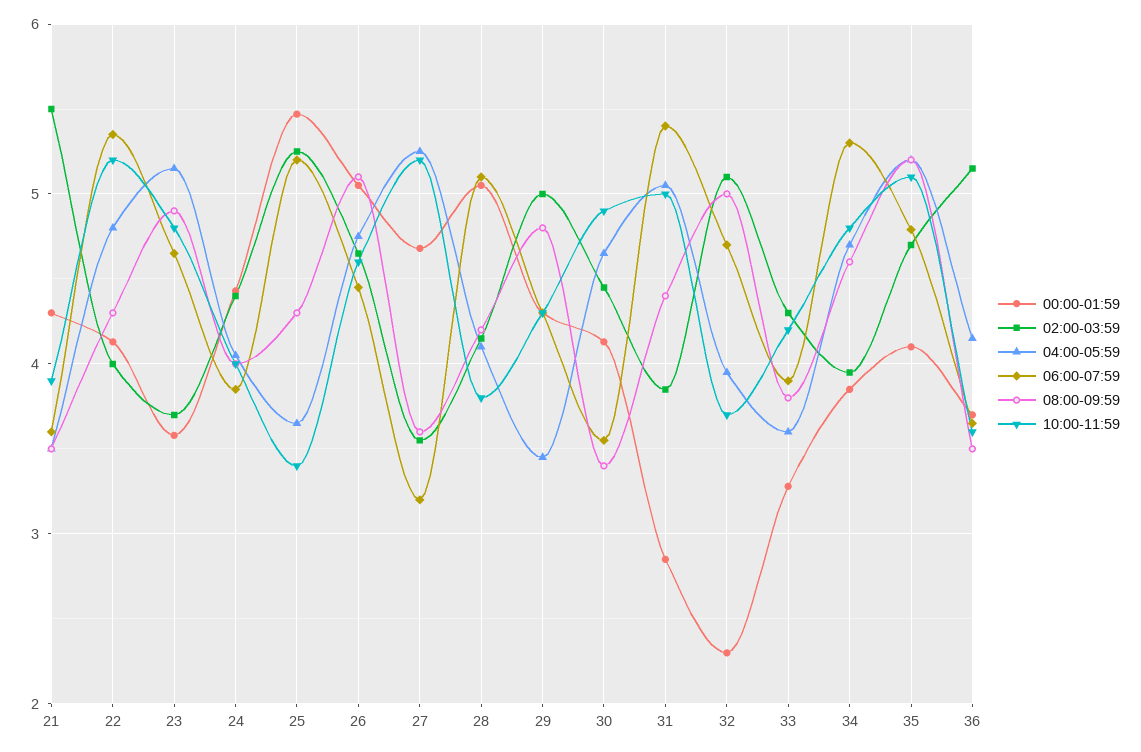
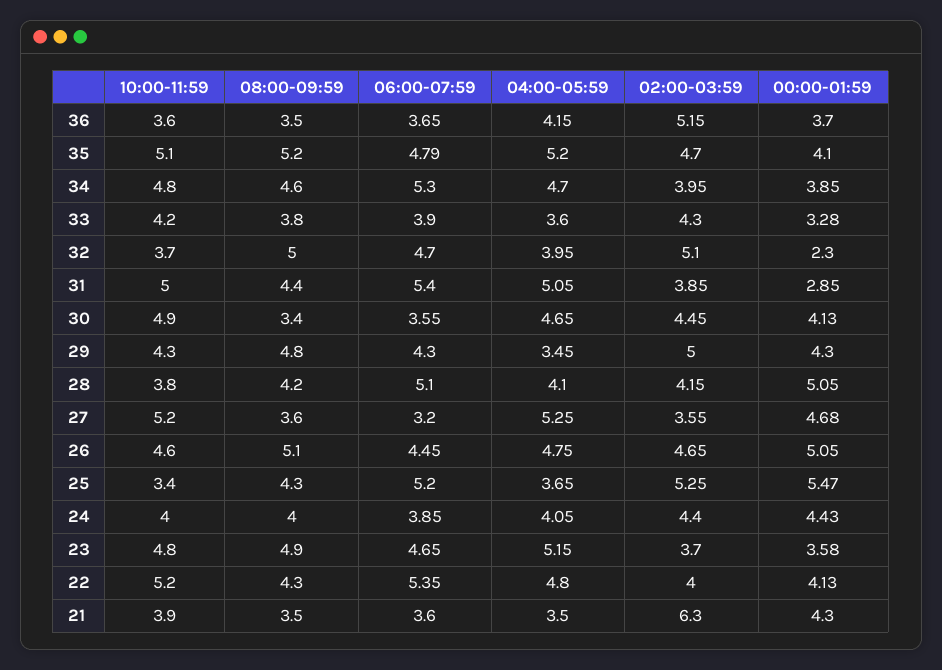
02:00-03:59, 21: 5.5 -> 6.3

